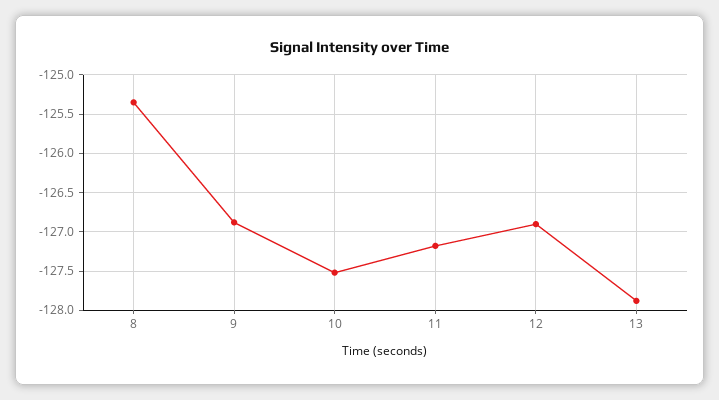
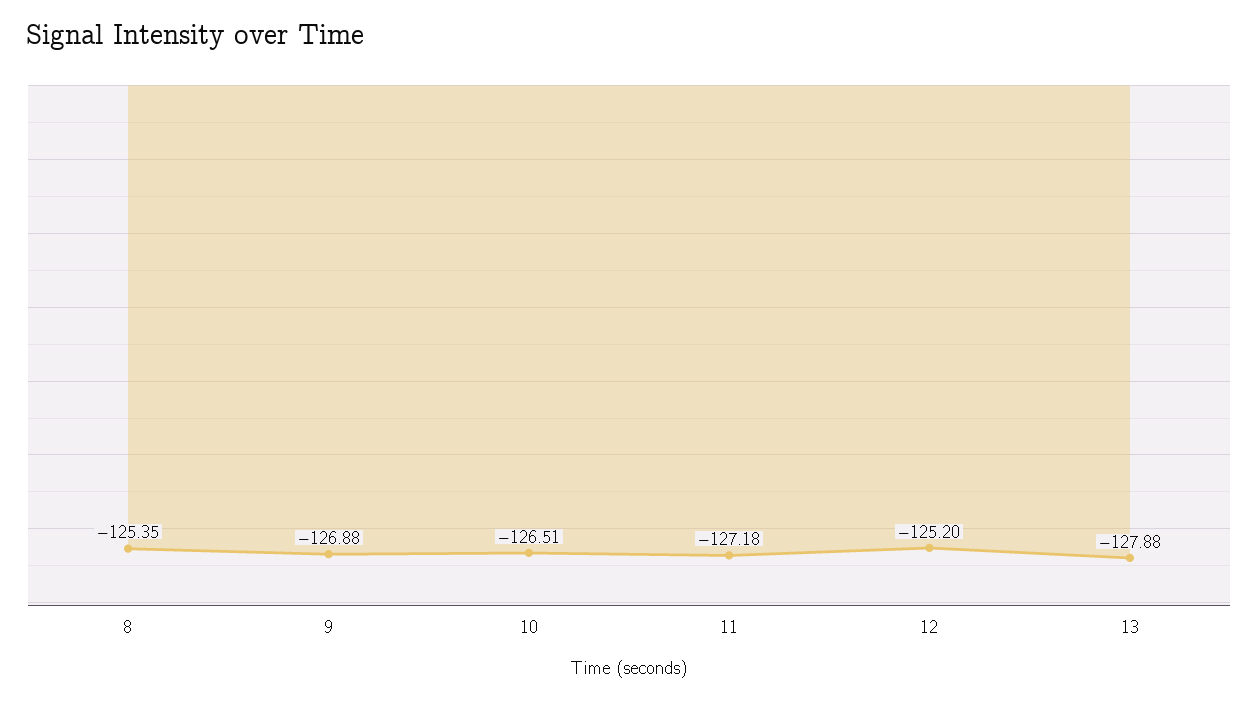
10: -127.5 -> -126.51
12: -126.9 -> -125.2

